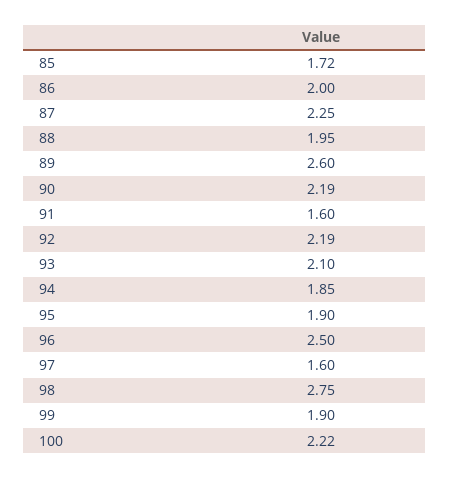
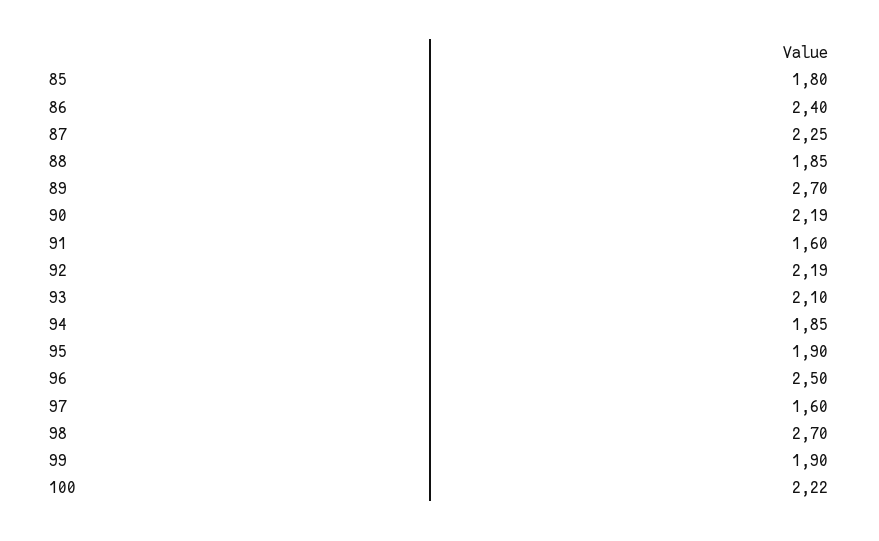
85: 1.72 -> 1.8
86: 2 -> 2.4
88: 1.95 -> 1.85
89: 2.6 -> 2.7
98: 2.75 -> 2.7

